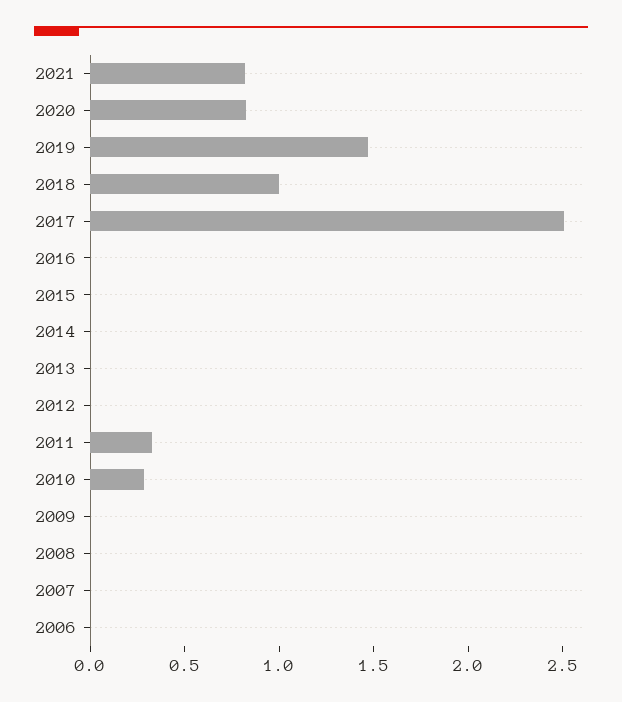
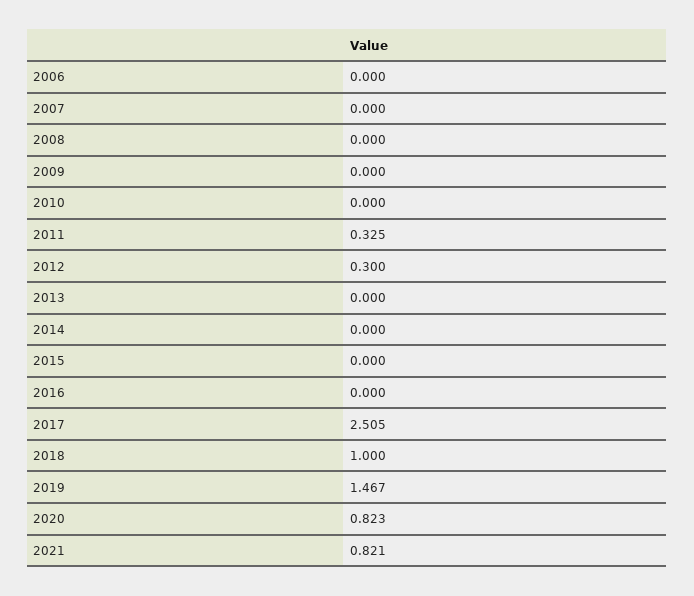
2012: 0 -> 0.3
2010: 0.3 -> 0

